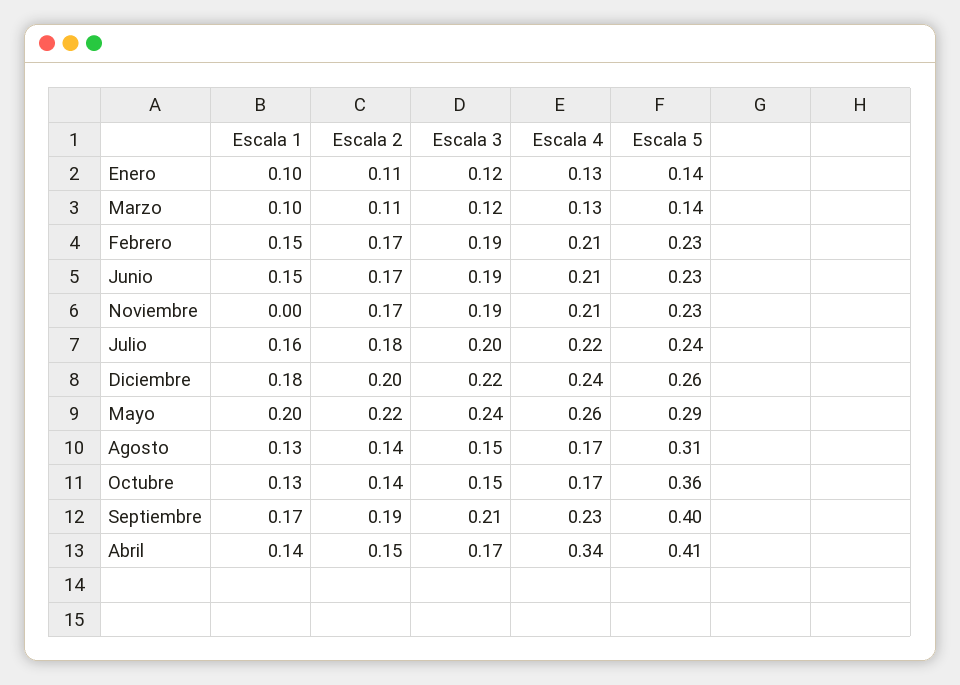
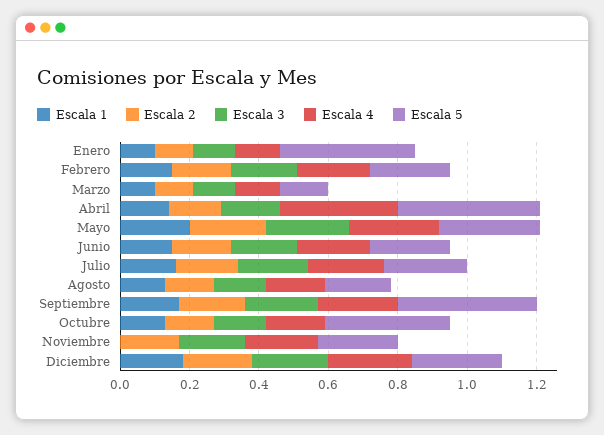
Escala 5, Enero: 0.14 -> 0.4
Escala 5, Agosto: 0.31 -> 0.2

